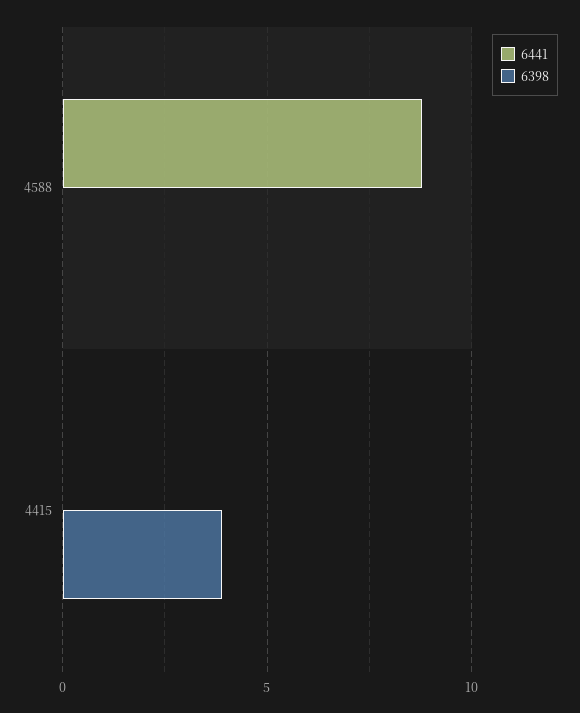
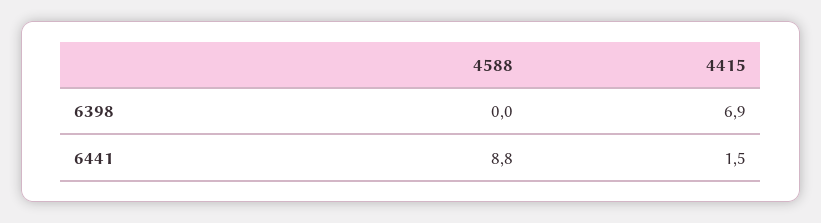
6441, 4415: 0 -> 1.5
6398, 4415: 4 -> 6.9

